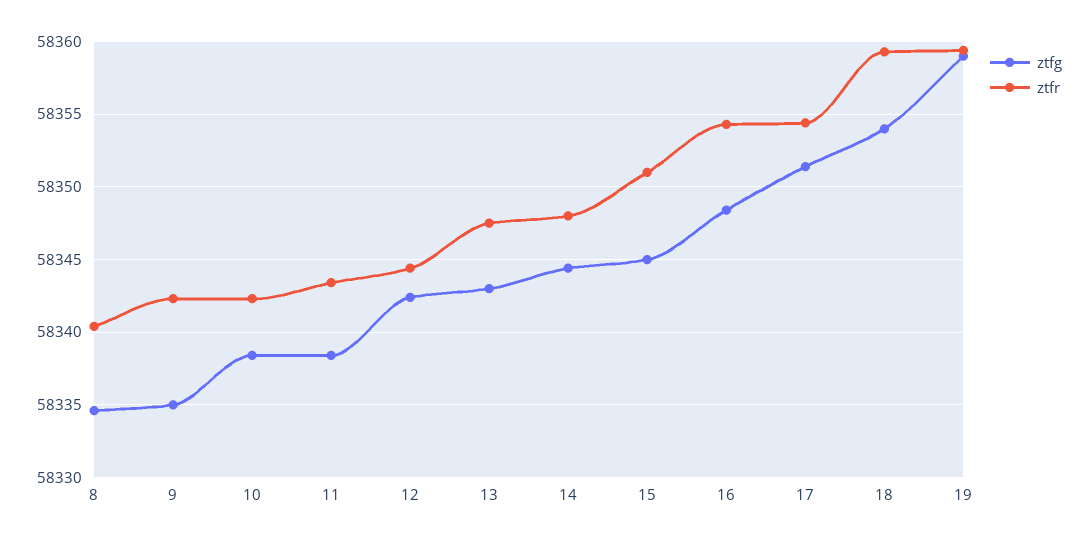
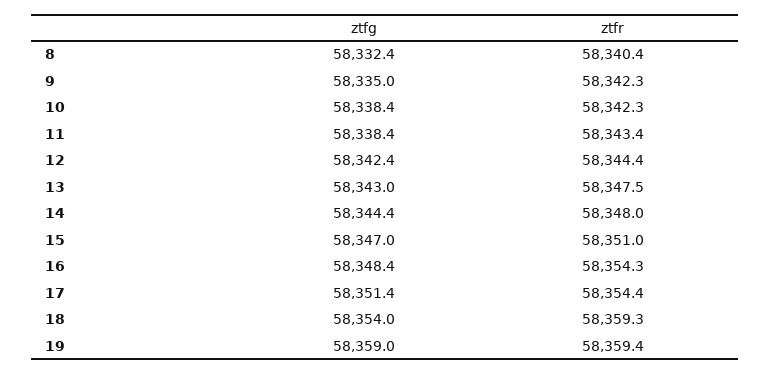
ztfg, 8: 58334.5 -> 58332.4
ztfg, 15: 58345 -> 58347

